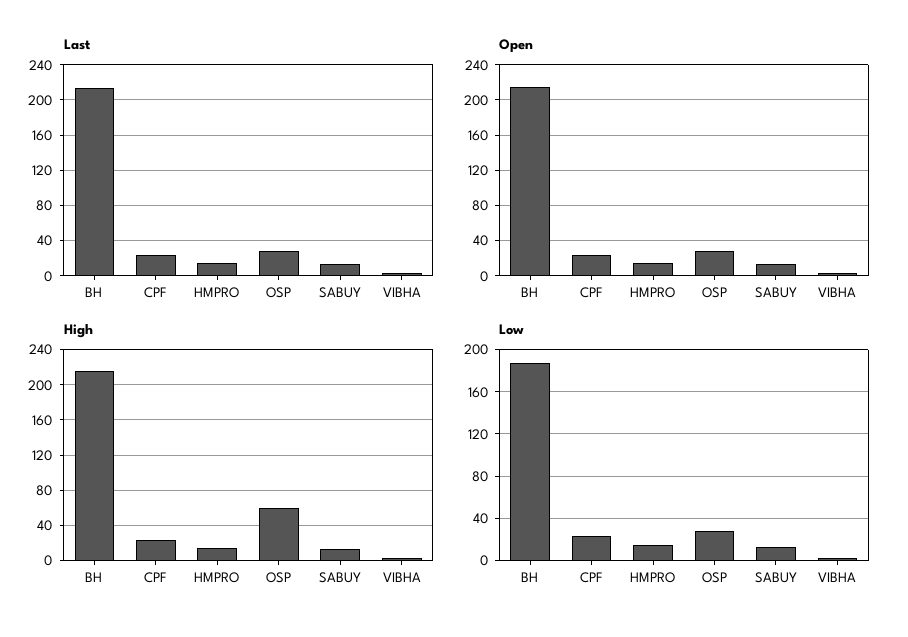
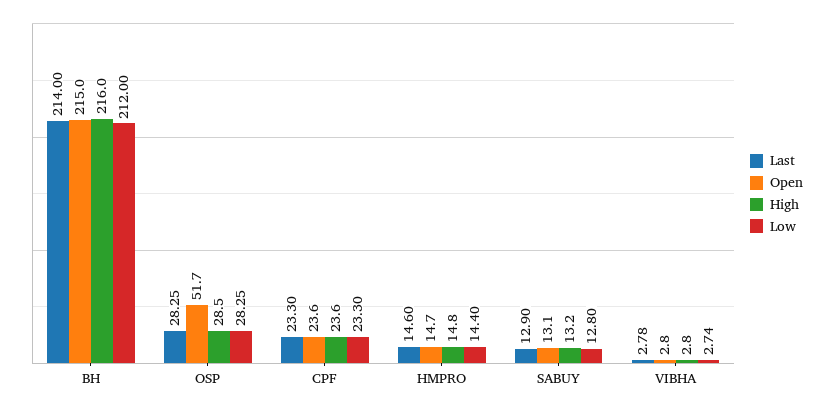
Open, OSP: 30 -> 51.7
High, OSP: 60 -> 28.5
Low, BH: 190 -> 212

